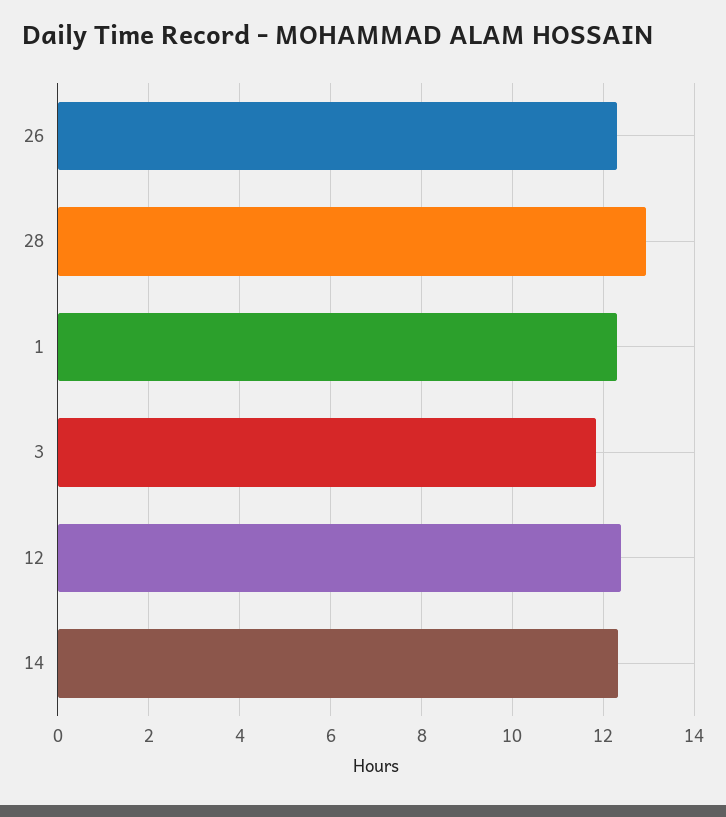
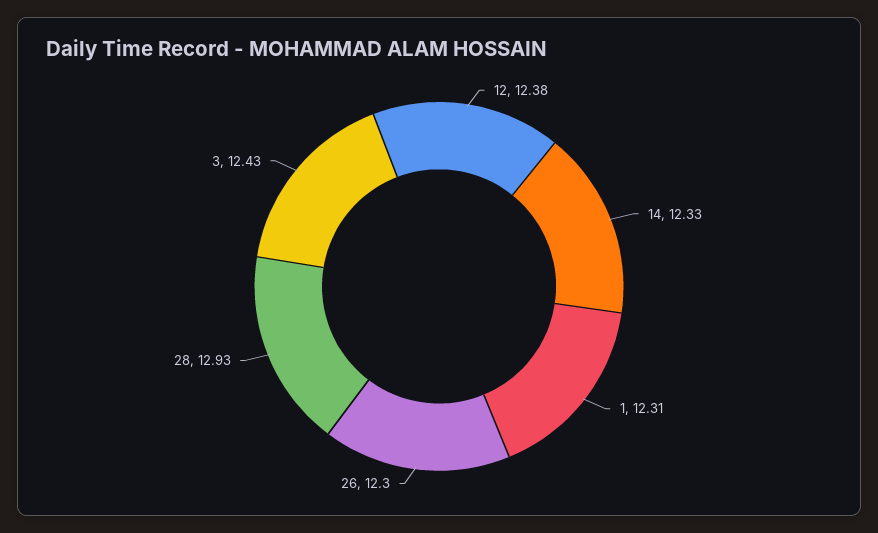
3: 11.8 -> 12.43

